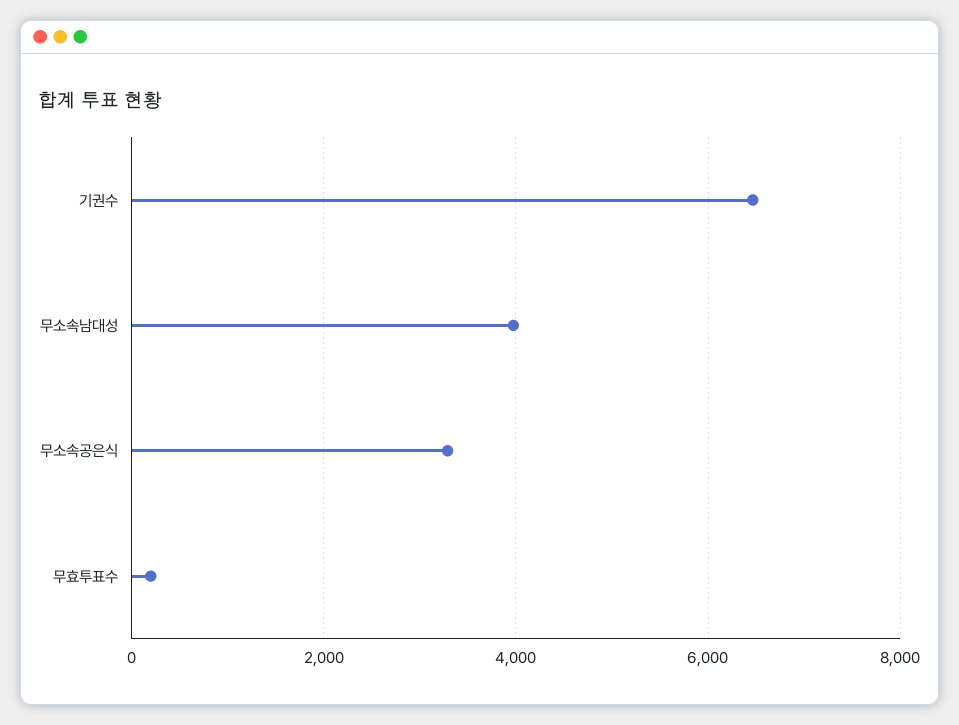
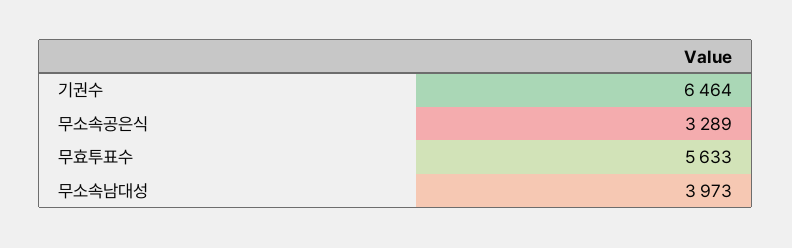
무효투표수: 200 -> 5633

